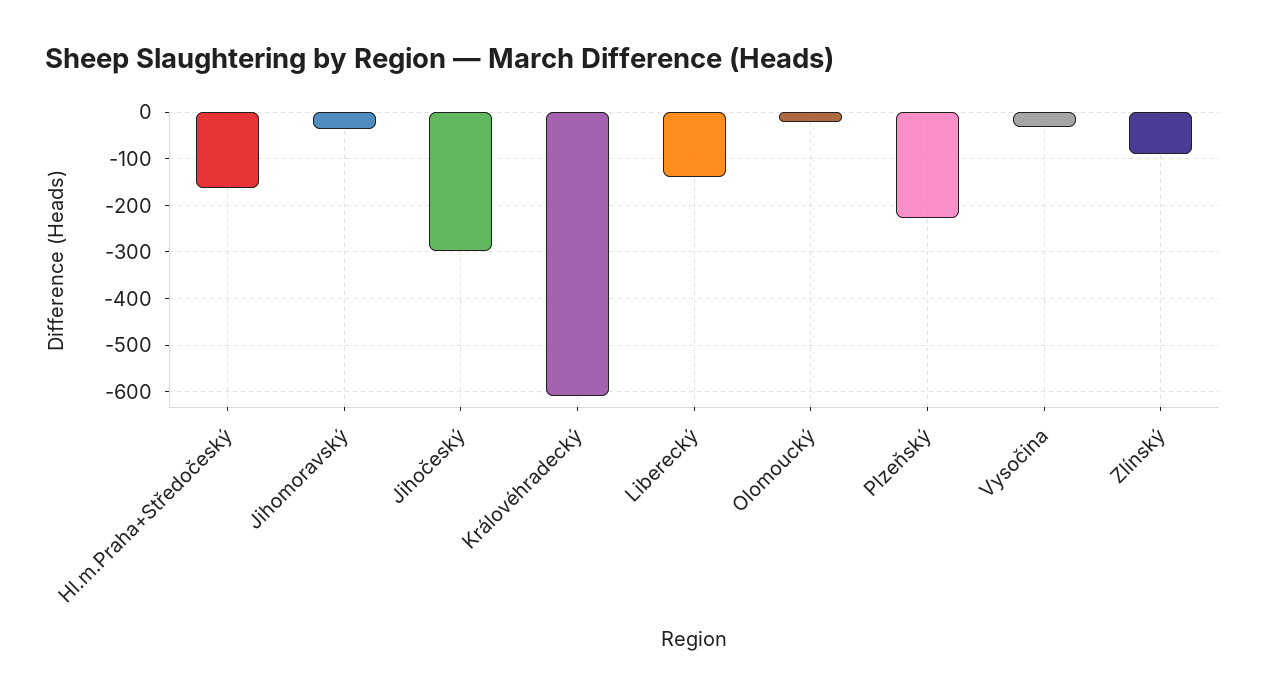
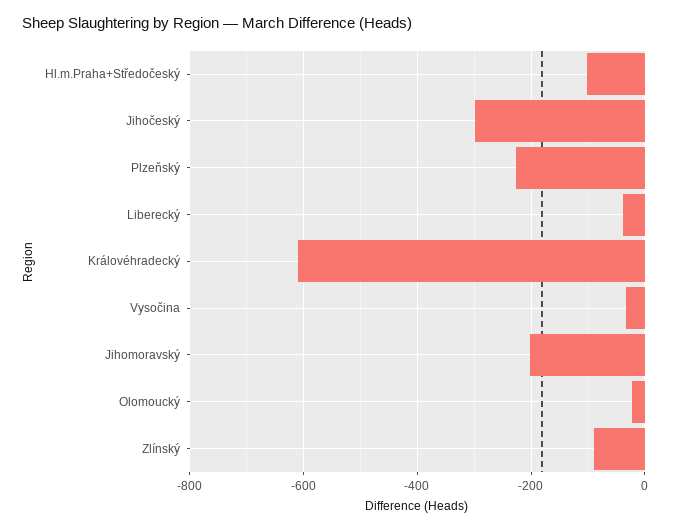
Hl.m.Praha+Středočeský: -160 -> -100
Jihomoravský: -40 -> -200
Liberecký: -140 -> -40

